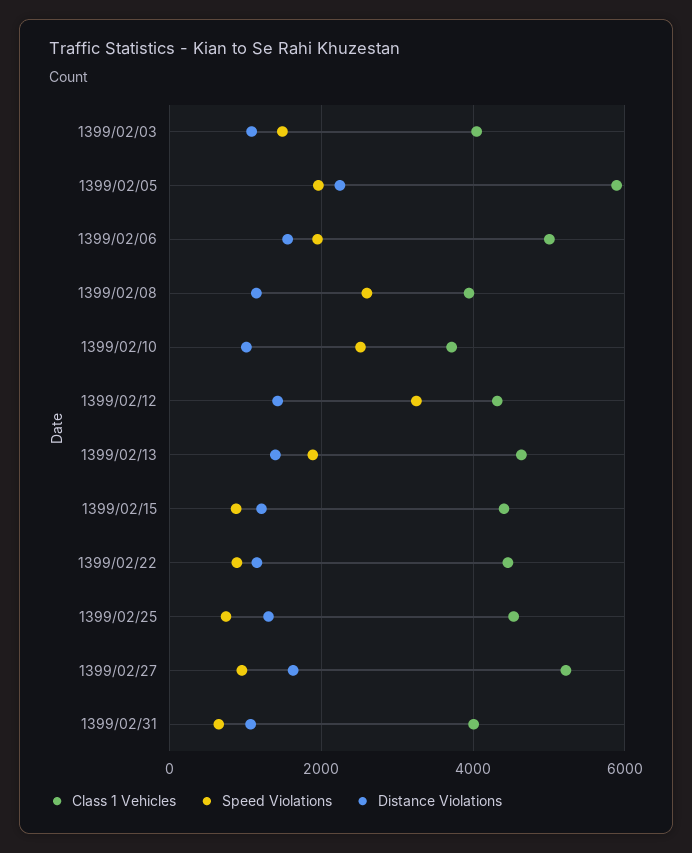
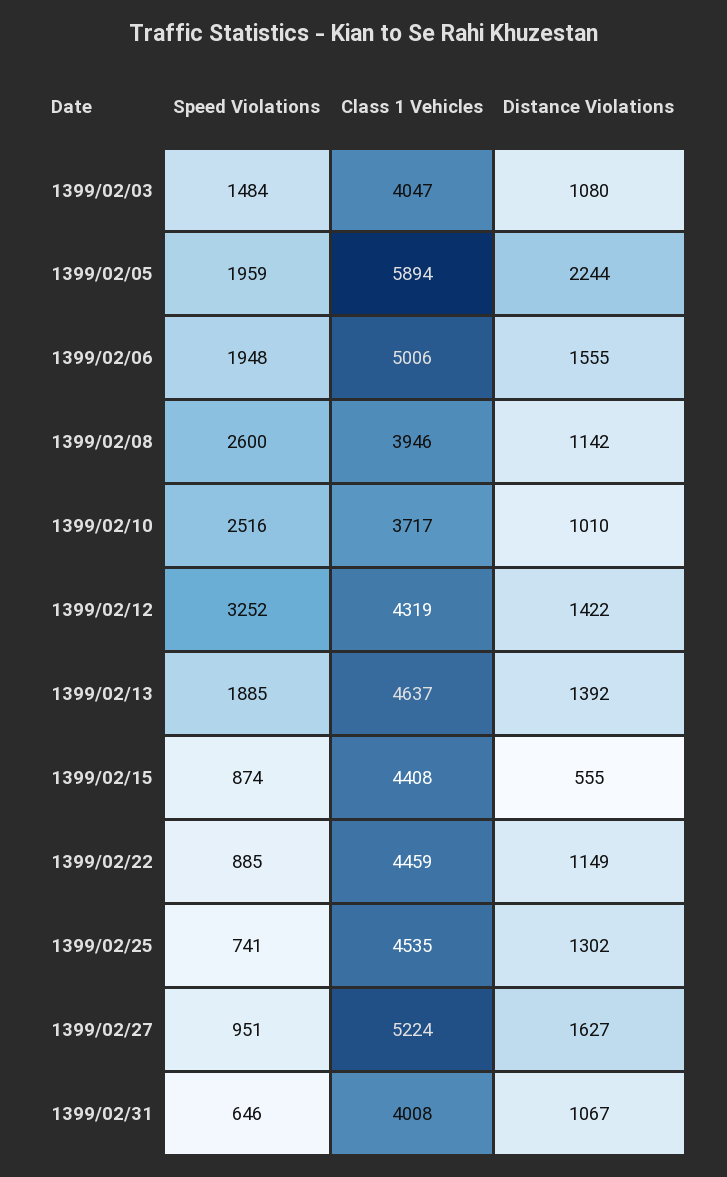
Distance Violations, 1399/02/15: 1200 -> 555

